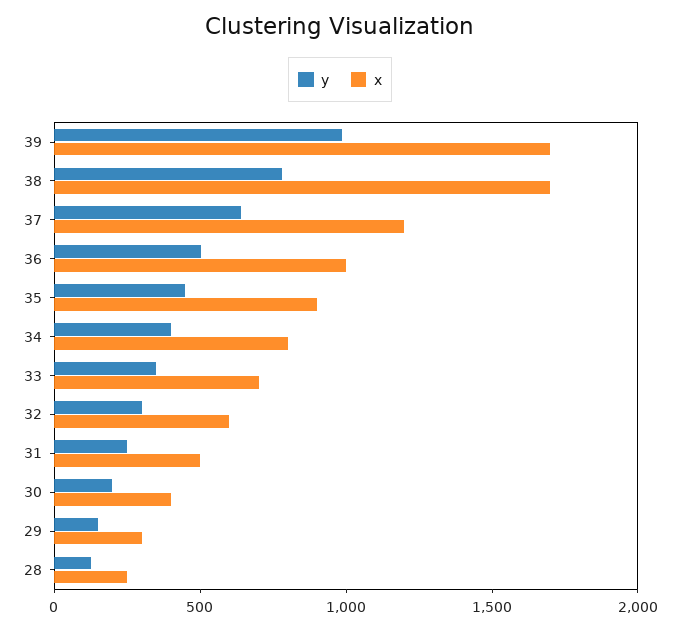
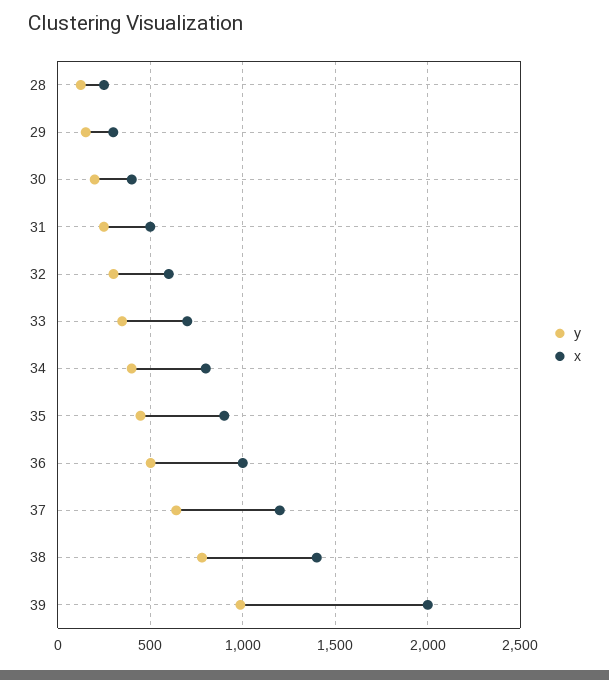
x, 39: 1700 -> 2000
x, 38: 1700 -> 1400

